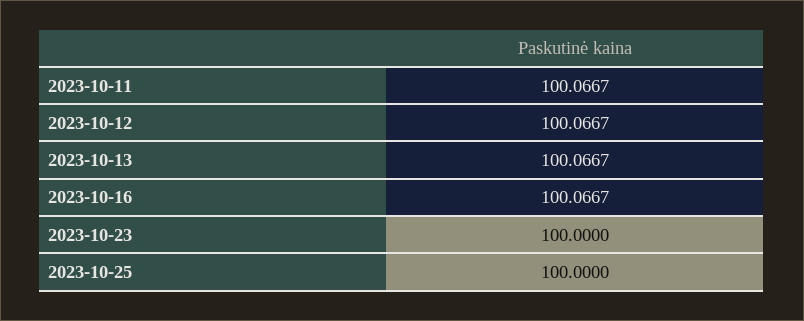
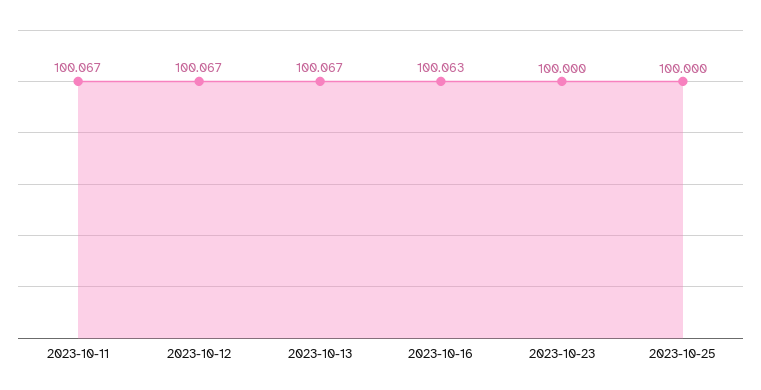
2023-10-16: 100.0667 -> 100.063

